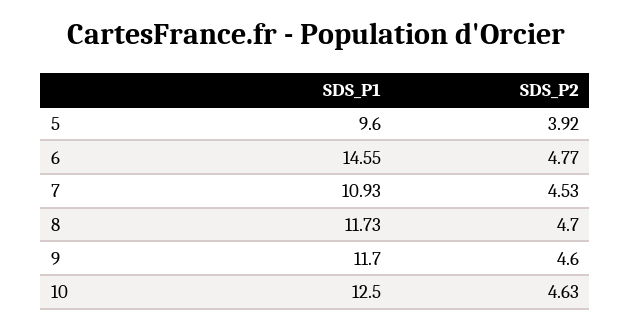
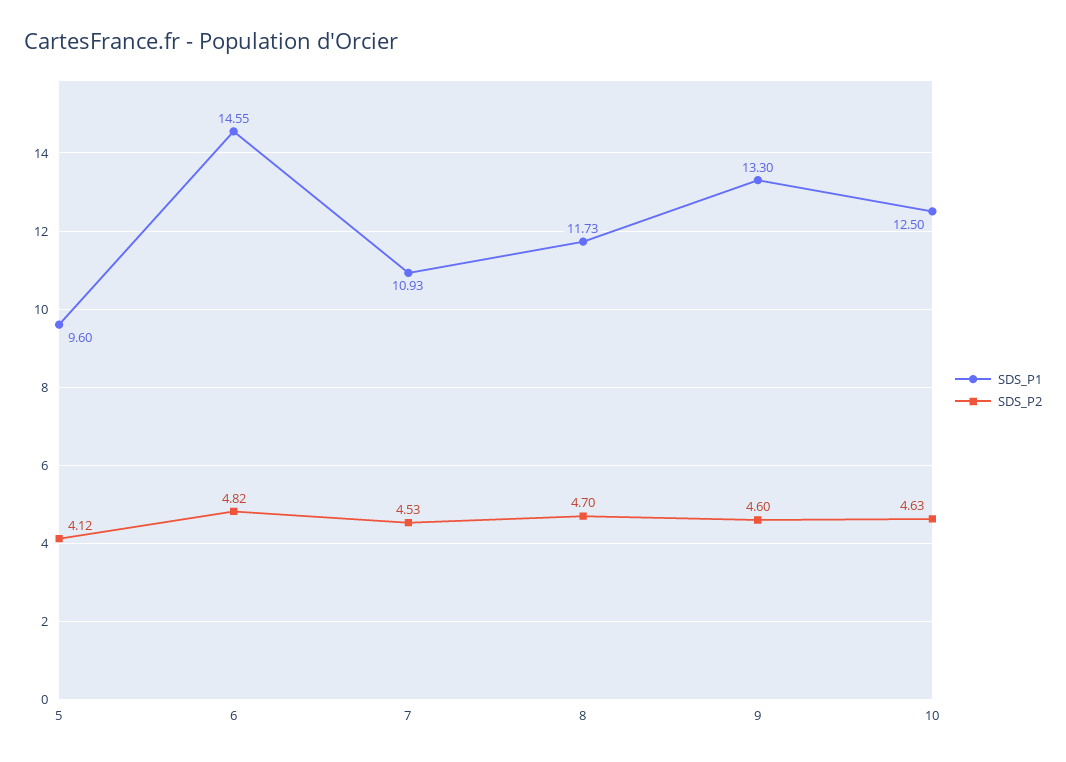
SDS_P2, 5: 3.92 -> 4.12
SDS_P2, 6: 4.77 -> 4.82
SDS_P1, 9: 11.7 -> 13.3

